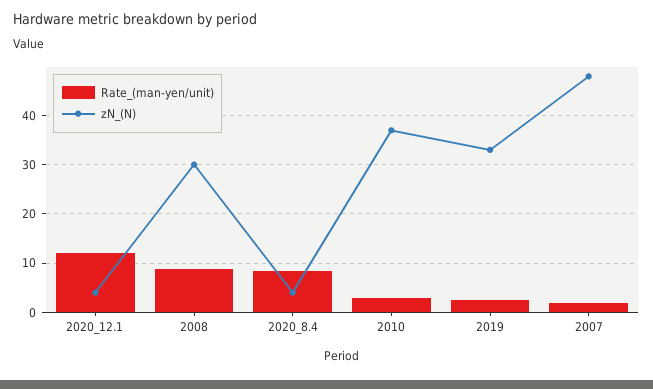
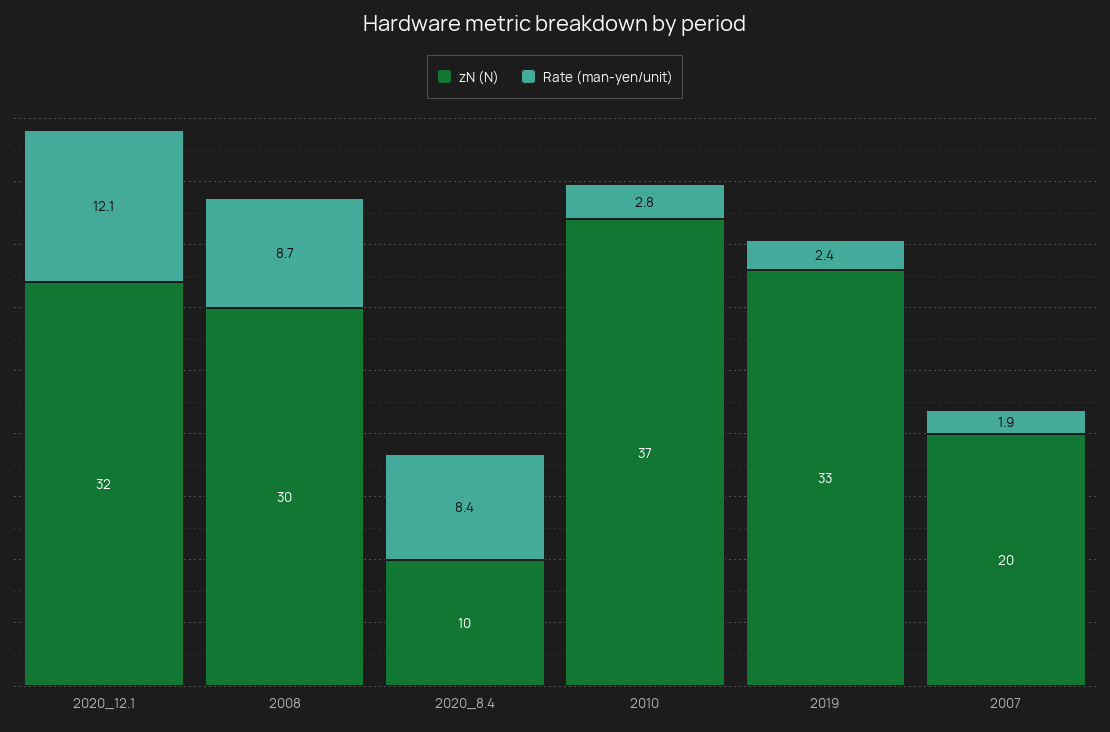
zN_(N), 2020_12.1: 4 -> 32
zN_(N), 2020_8.4: 4 -> 10
zN_(N), 2007: 48 -> 20

